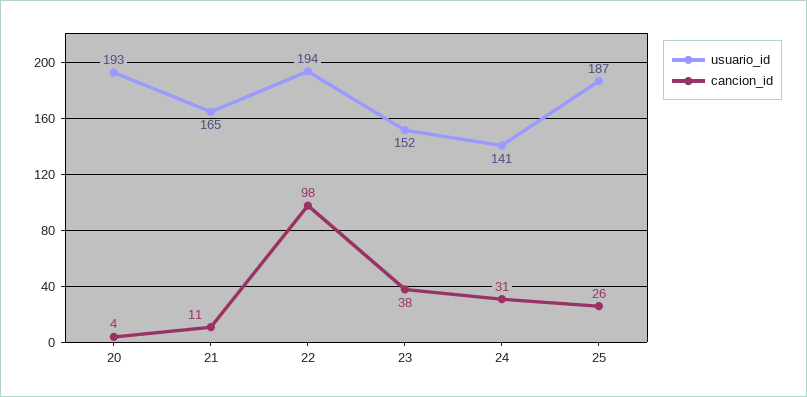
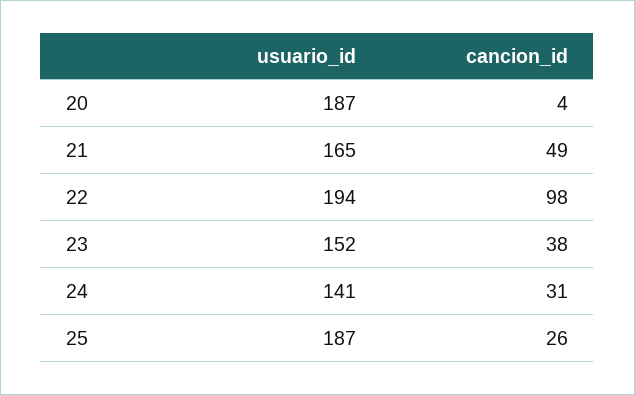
usuario_id, 20: 193 -> 187
cancion_id, 21: 11 -> 49

